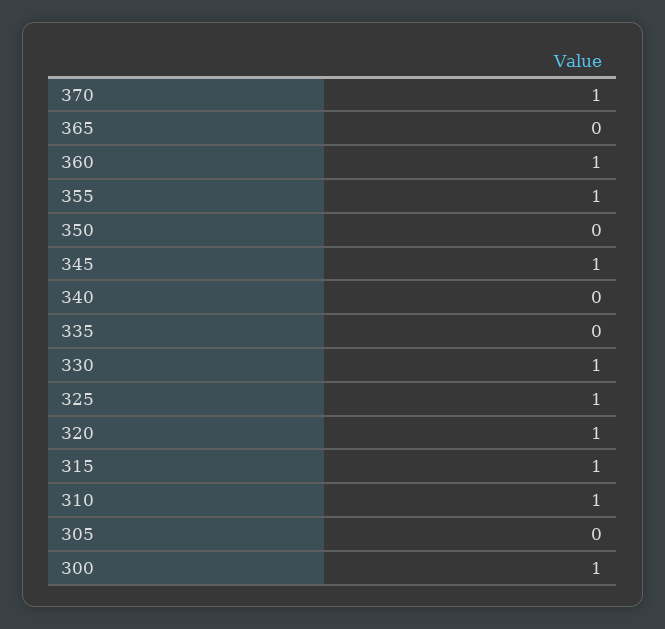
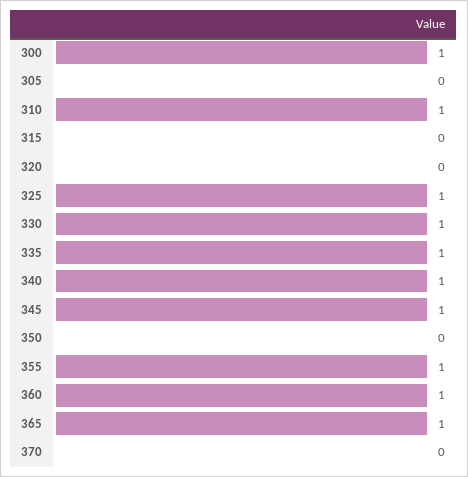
370: 1 -> 0
365: 0 -> 1
340: 0 -> 1
335: 0 -> 1
320: 1 -> 0
315: 1 -> 0

